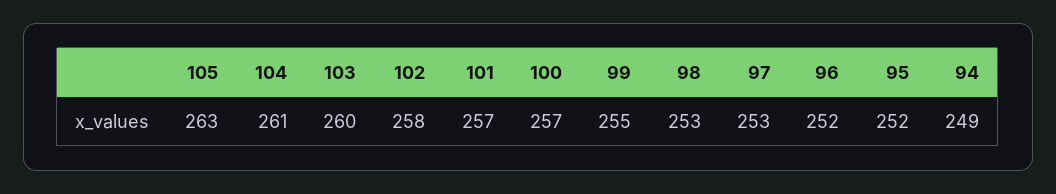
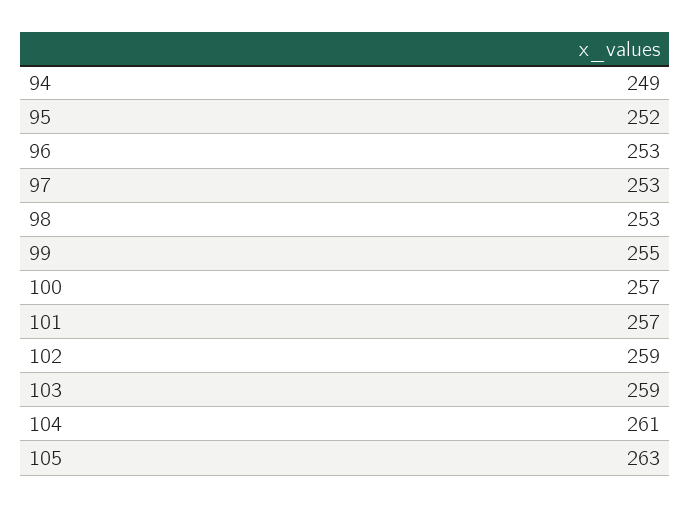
103: 260 -> 259
102: 258 -> 259
96: 252 -> 253

